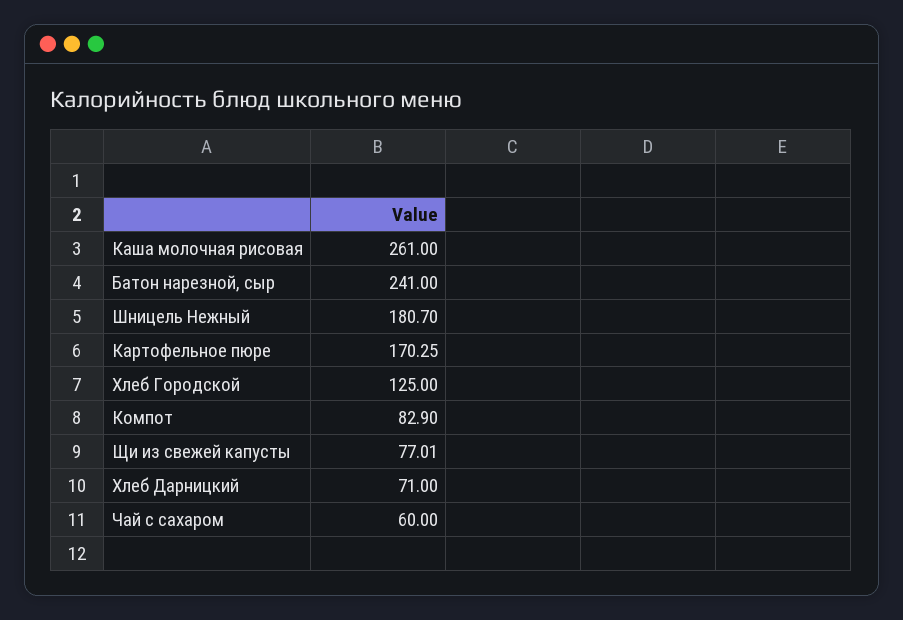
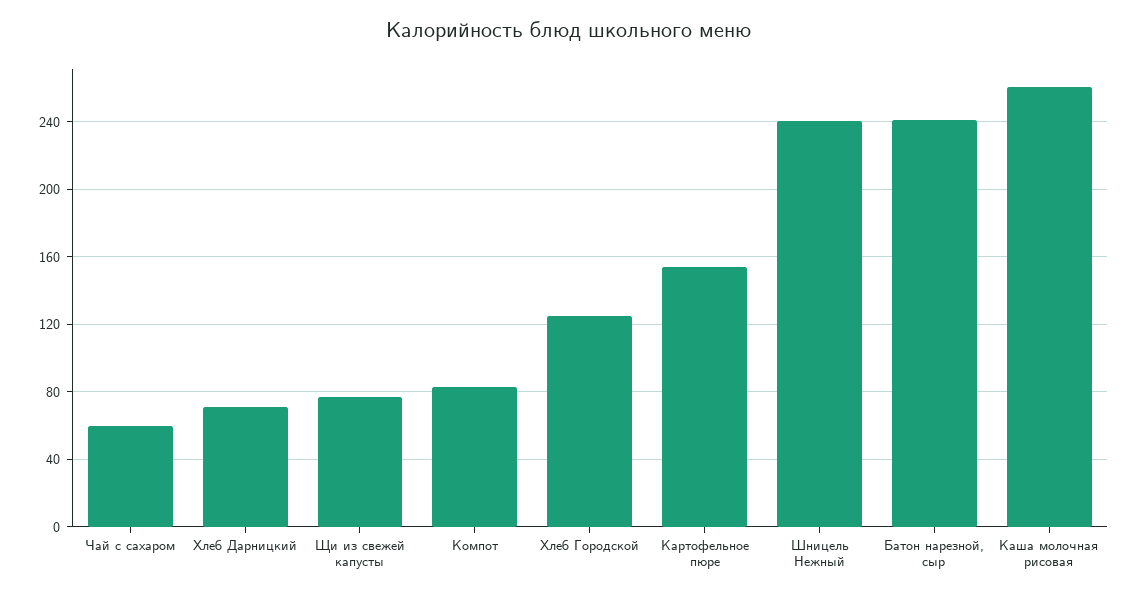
Шницель Нежный: 180.7 -> 240
Картофельное пюре: 170.25 -> 155

